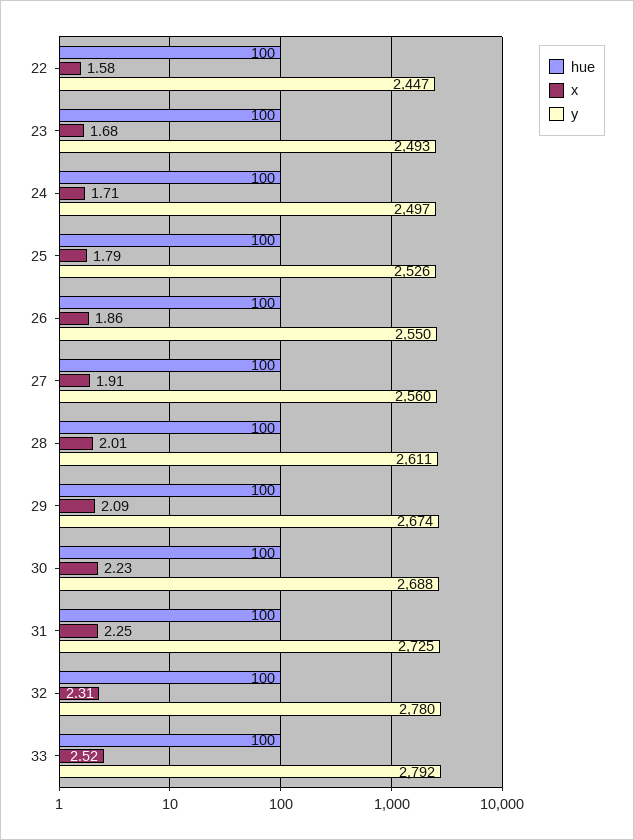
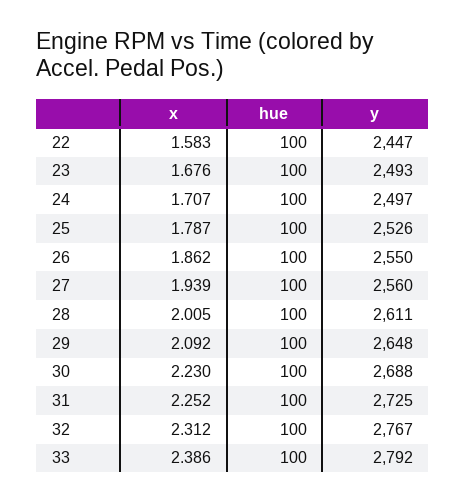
x, 27: 1.91 -> 1.939
y, 29: 2674 -> 2648
y, 32: 2780 -> 2767
x, 33: 2.52 -> 2.386

